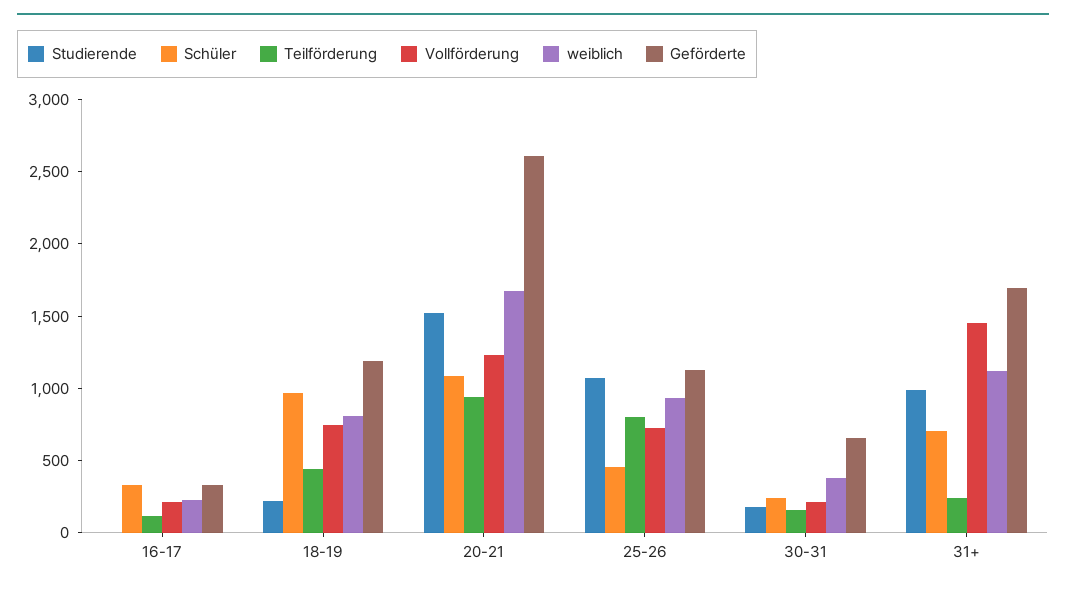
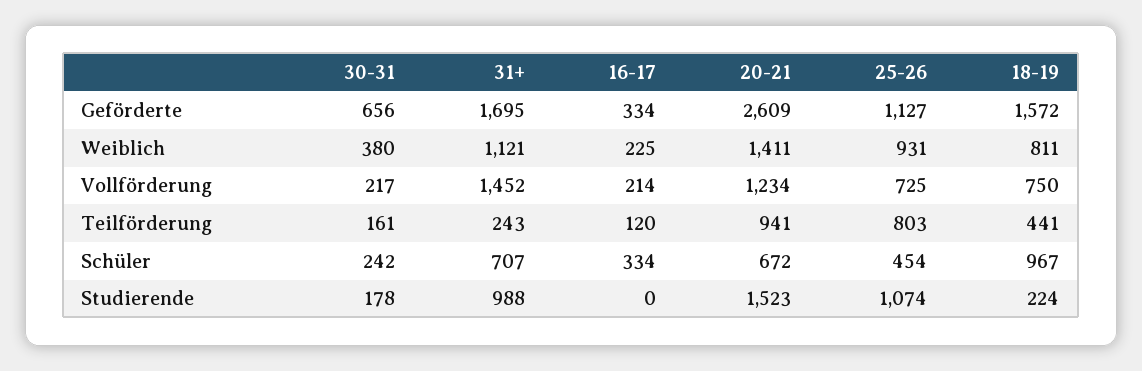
Geförderte, 18-19: 1200 -> 1572
Schüler, 20-21: 1100 -> 672
weiblich, 20-21: 1700 -> 1411

